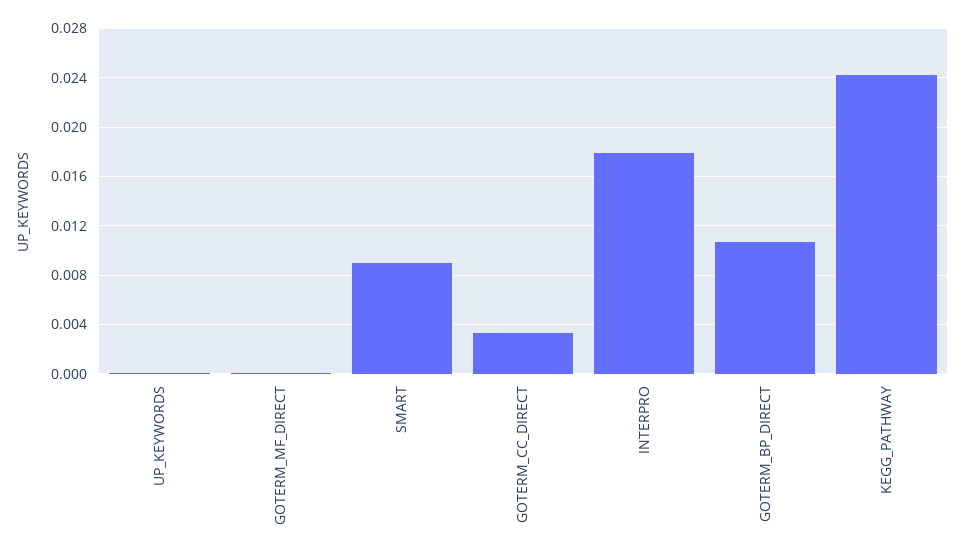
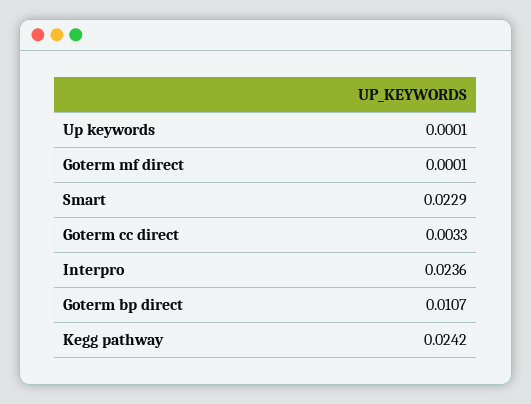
SMART: 0.009 -> 0.0229
INTERPRO: 0.018 -> 0.0236

